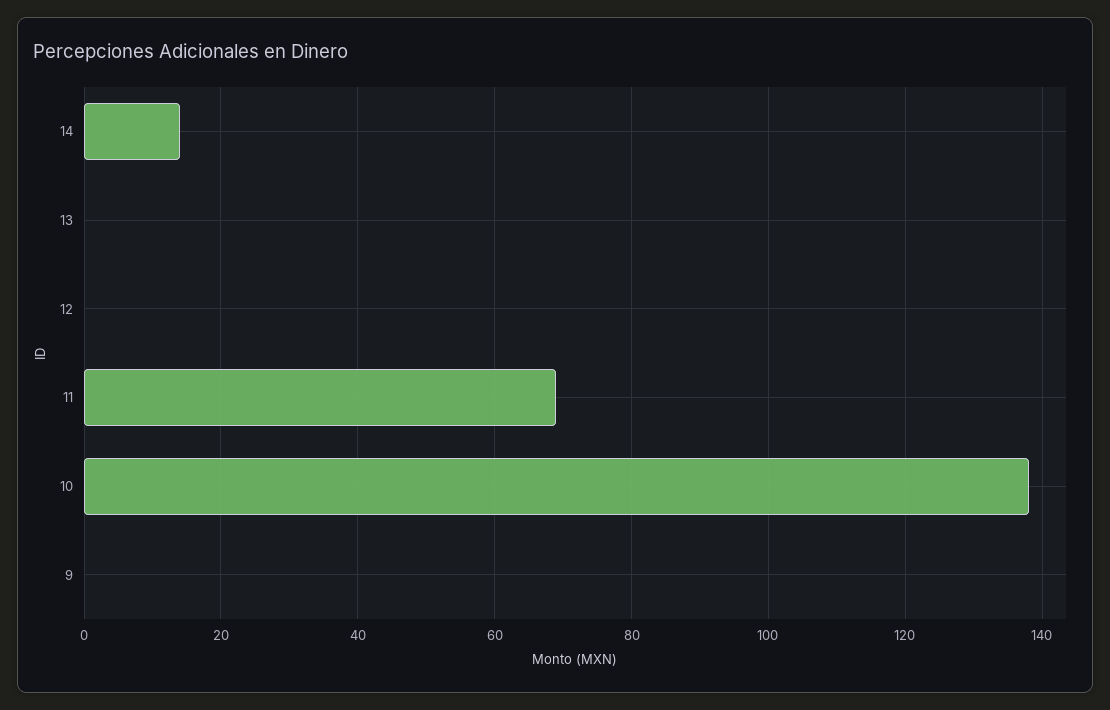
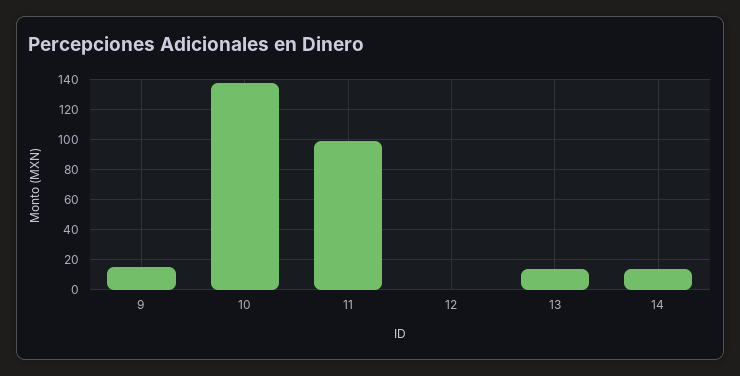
13: 0 -> 15
11: 70 -> 100
9: 0 -> 15

